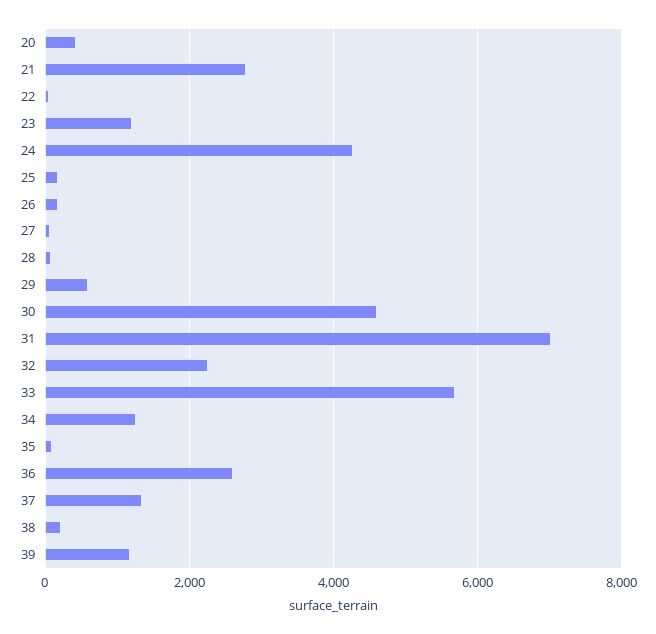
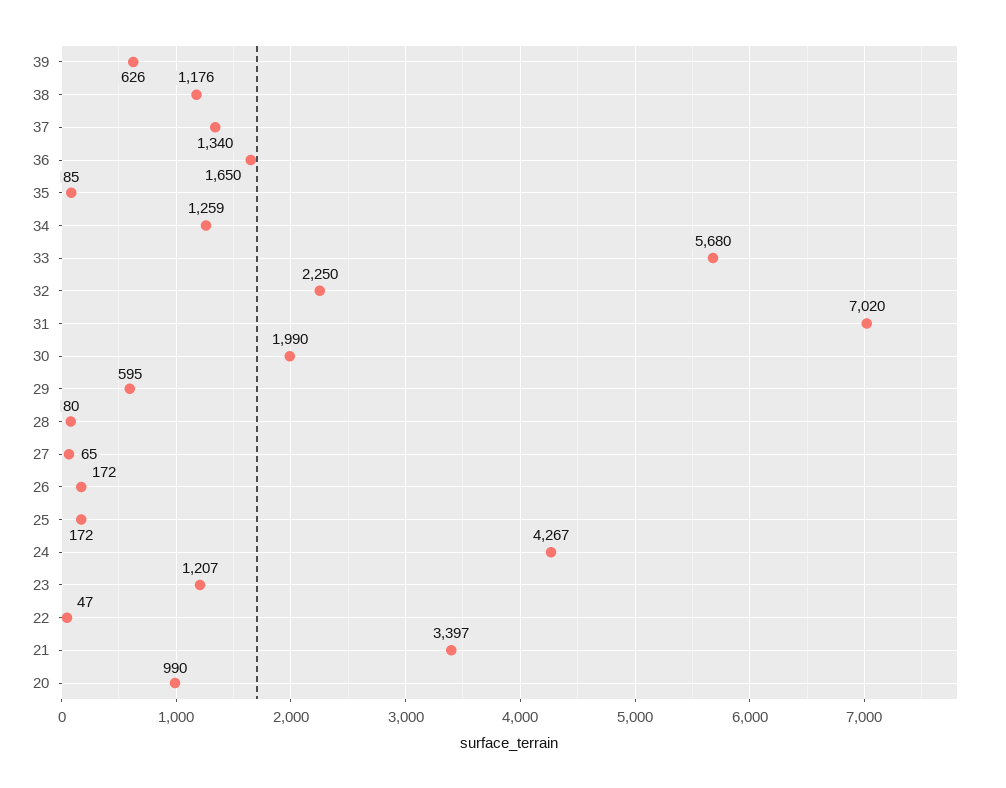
20: 400 -> 990
21: 2800 -> 3397
30: 4600 -> 1990
36: 2600 -> 1650
38: 200 -> 1176
39: 1200 -> 626

